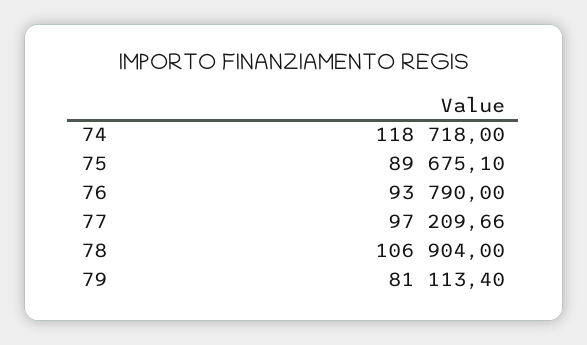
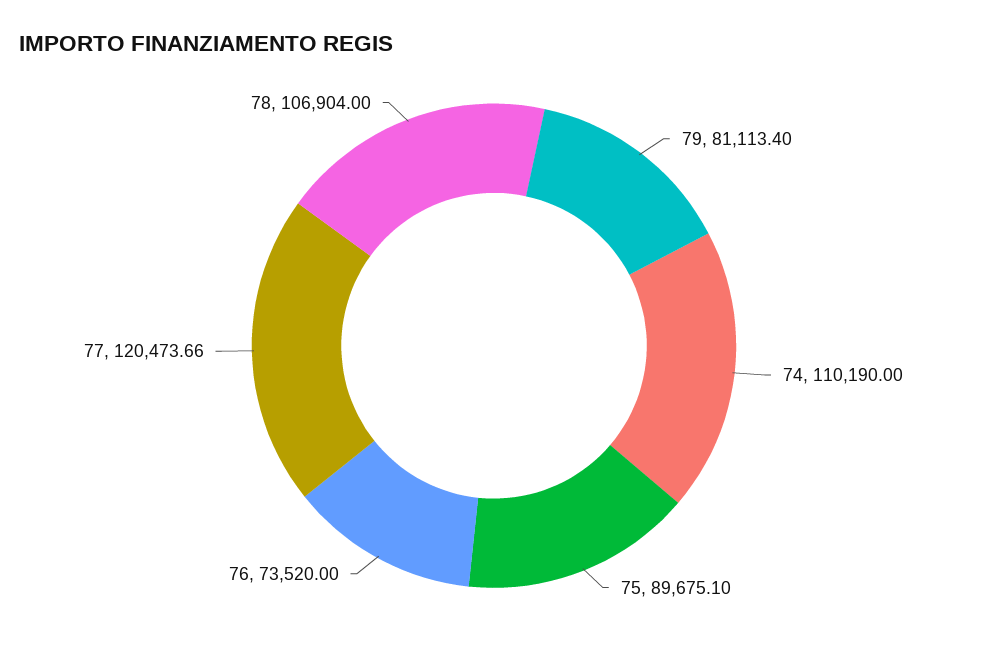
74: 118718 -> 110190
76: 93790 -> 73520
77: 97209.66 -> 120473.66

